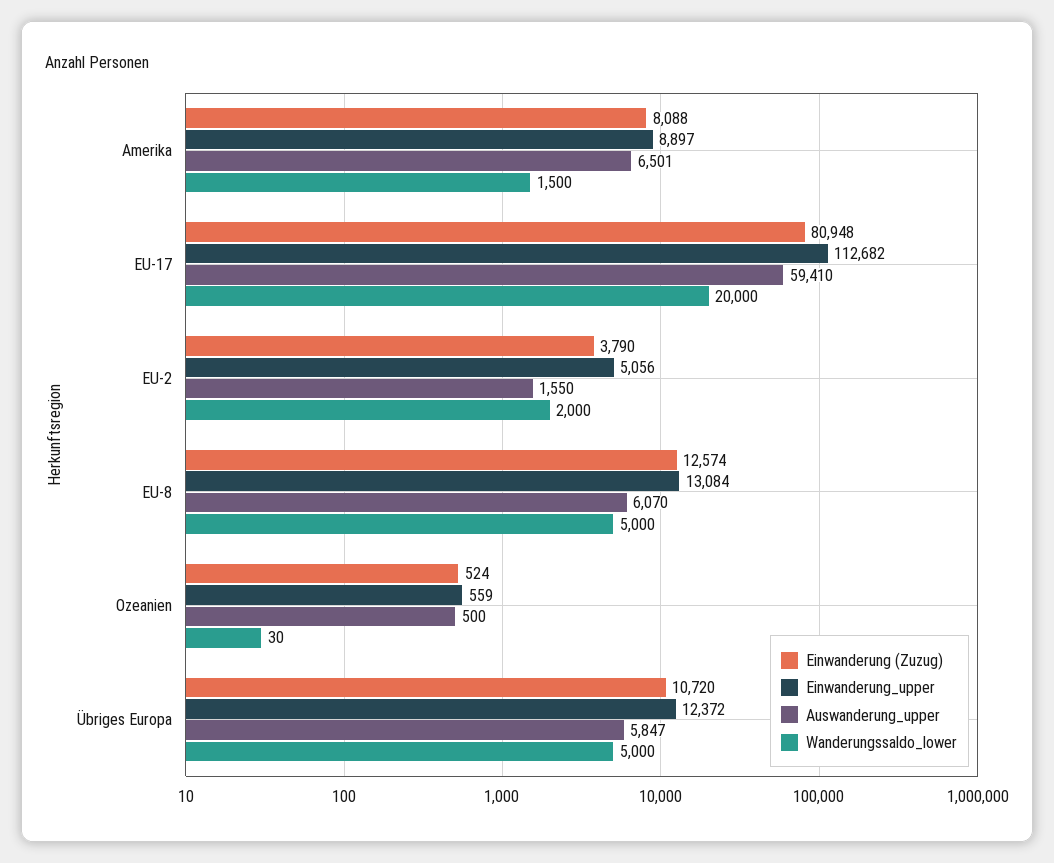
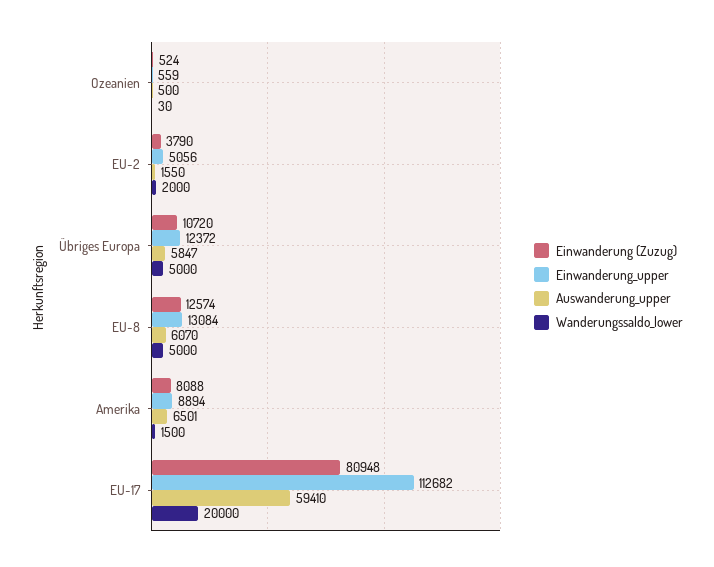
Einwanderung_upper, Amerika: 8897 -> 8894

